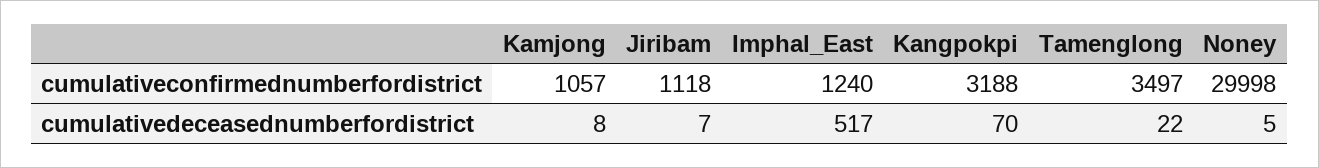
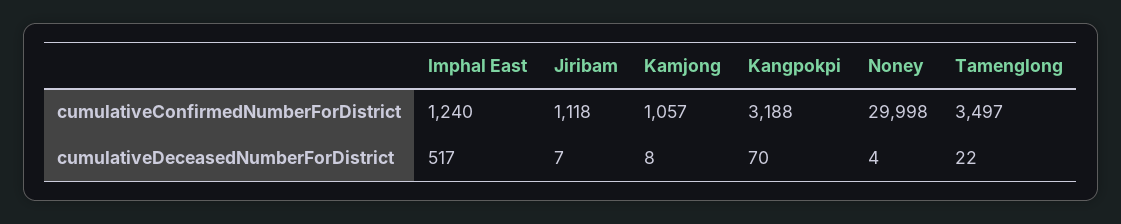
Noney, cumulativedeceasednumberfordistrict: 5 -> 4

